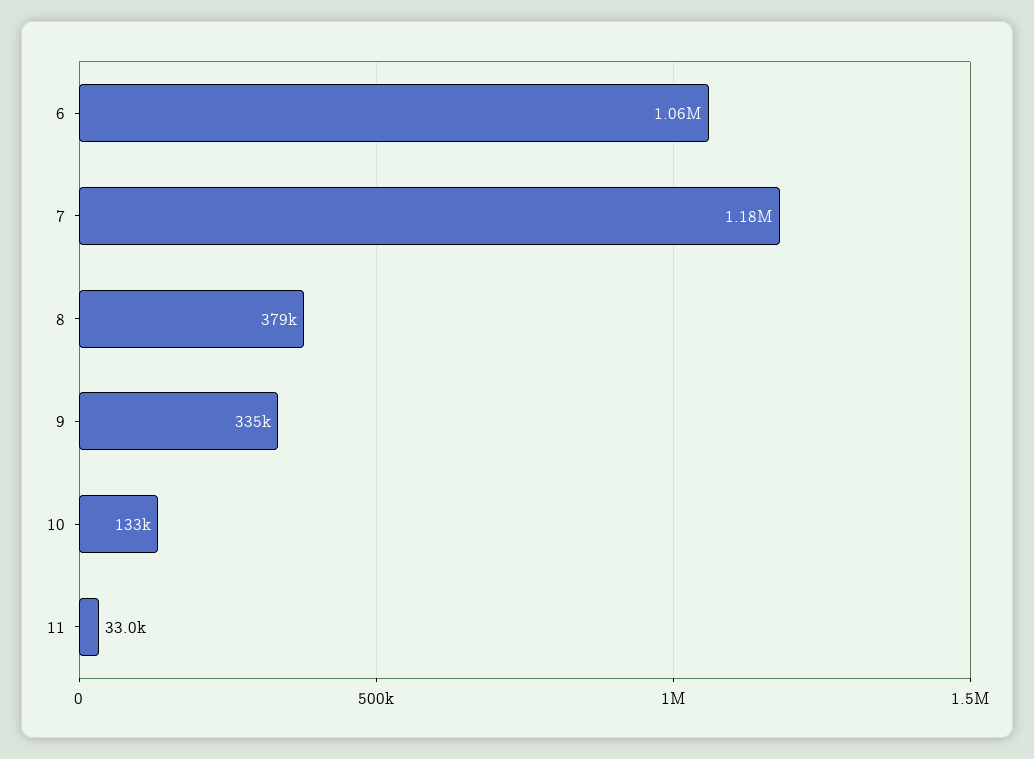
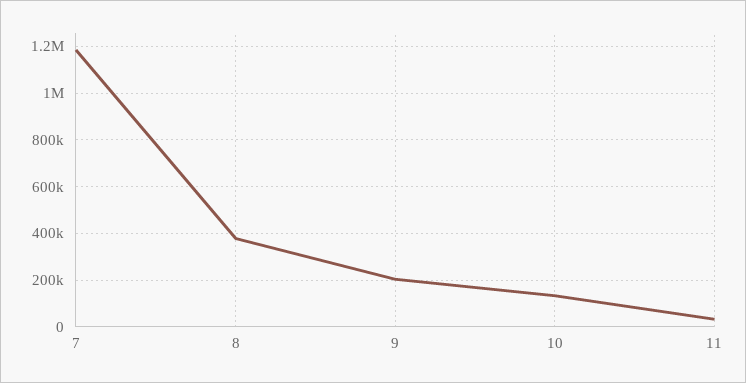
6: 1060000 -> none
9: 335000 -> 200000

